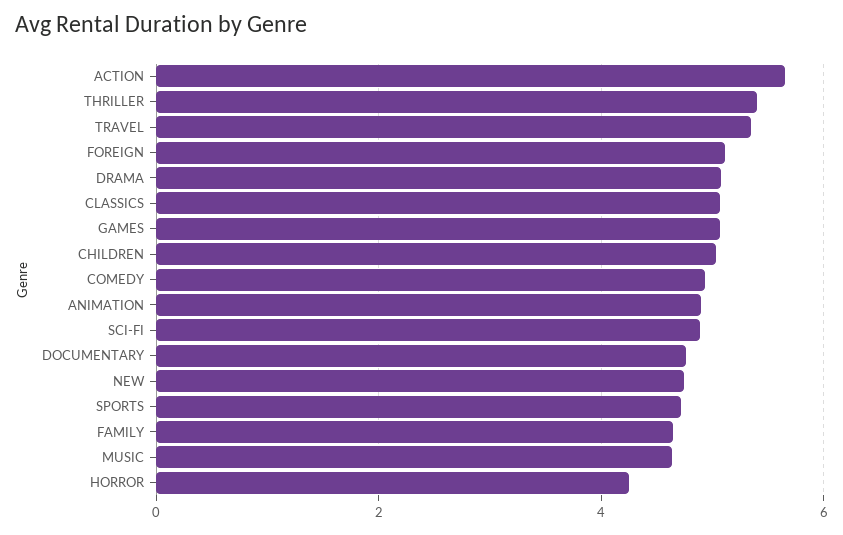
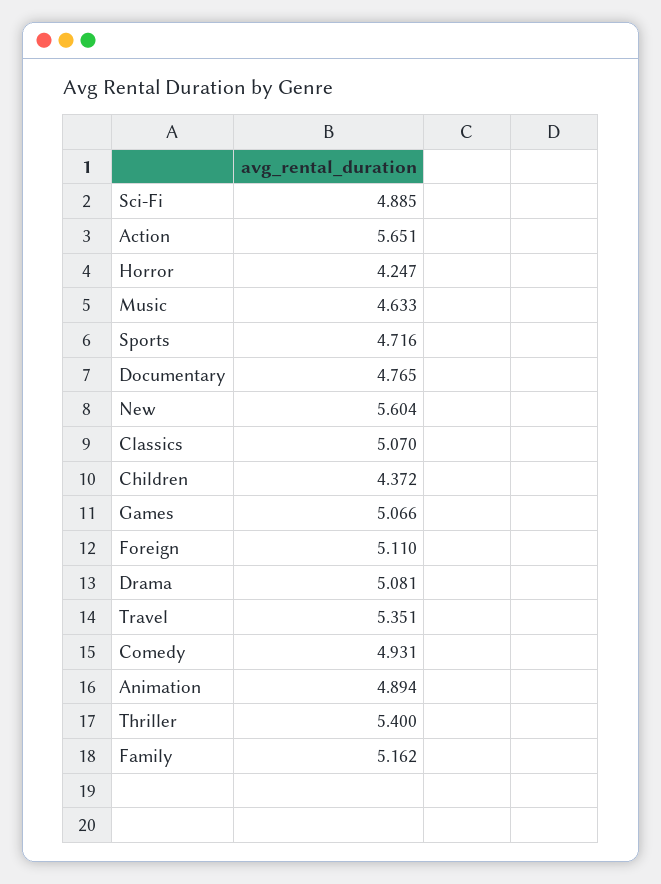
CHILDREN: 5 -> 4.372
NEW: 4.8 -> 5.604
FAMILY: 4.6 -> 5.162

